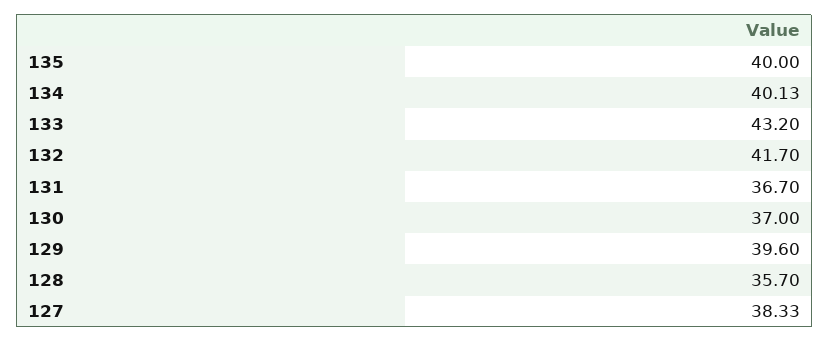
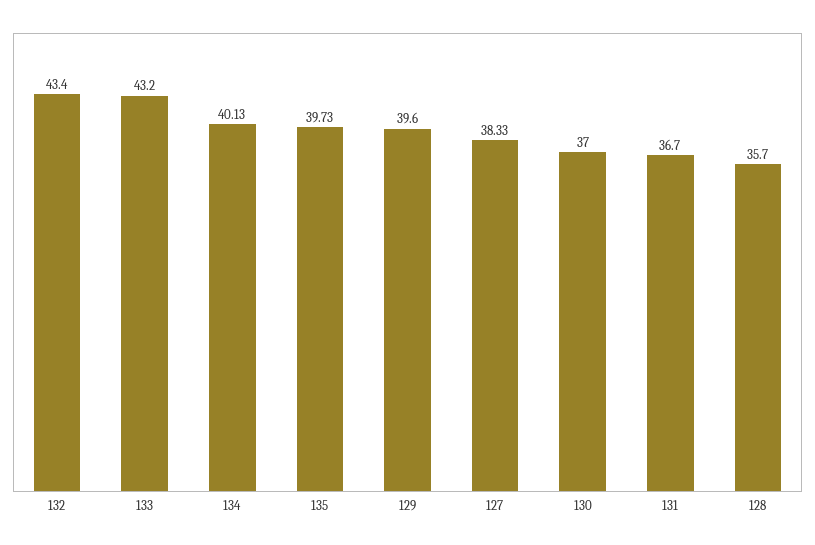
135: 40 -> 39.73
132: 41.7 -> 43.4

